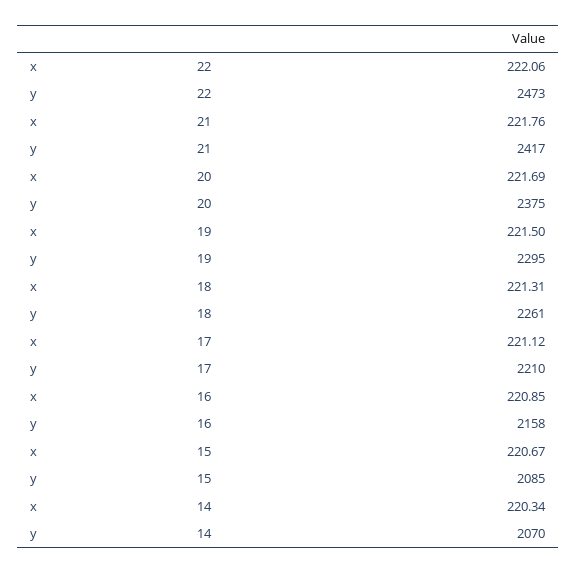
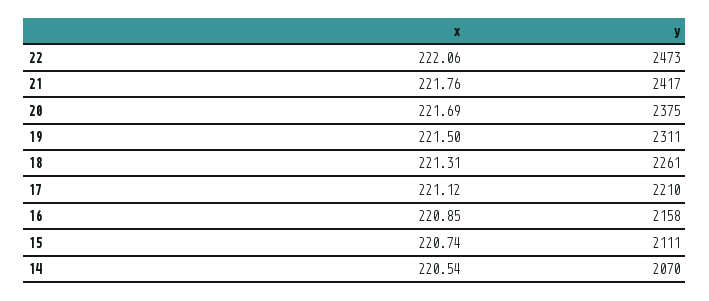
y, 19: 2295 -> 2311
x, 15: 220.67 -> 220.74
y, 15: 2085 -> 2111
x, 14: 220.34 -> 220.54

